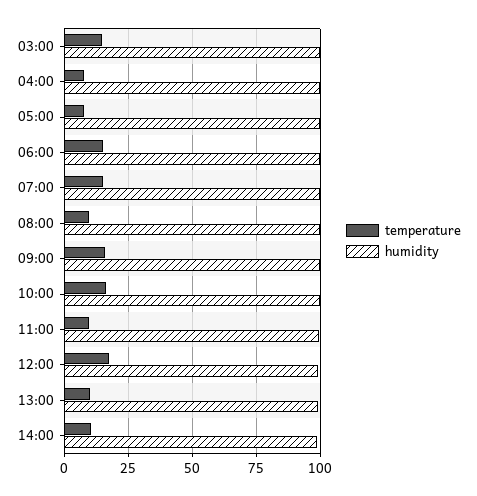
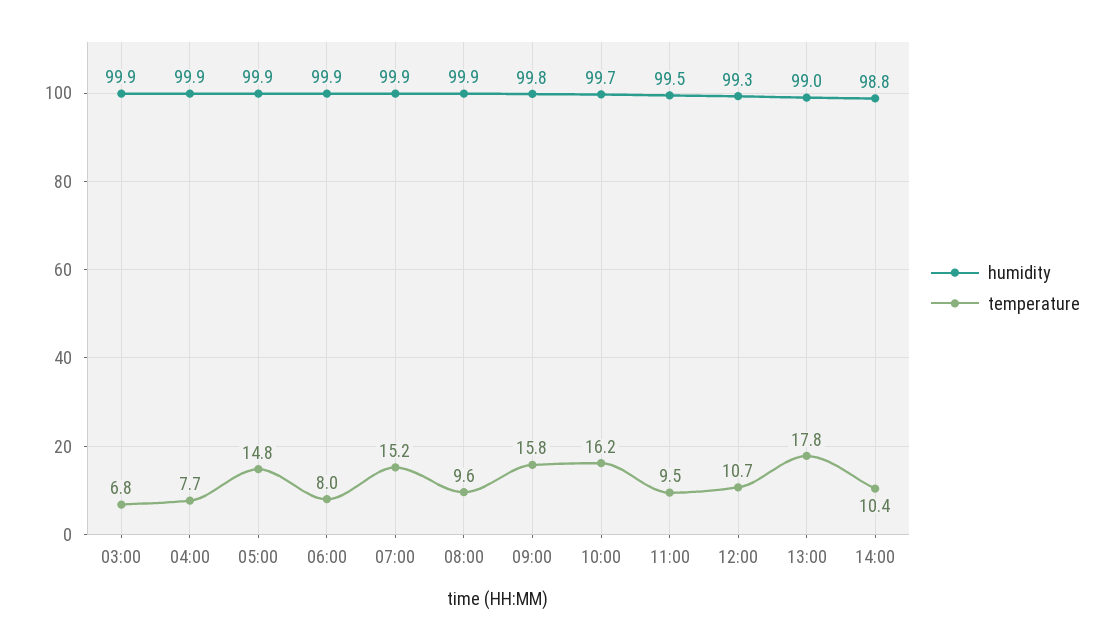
temperature, 03:00: 15 -> 6.8
temperature, 05:00: 7.5 -> 14.8
temperature, 06:00: 15 -> 8
temperature, 12:00: 17.5 -> 10.7
temperature, 13:00: 10 -> 17.8

